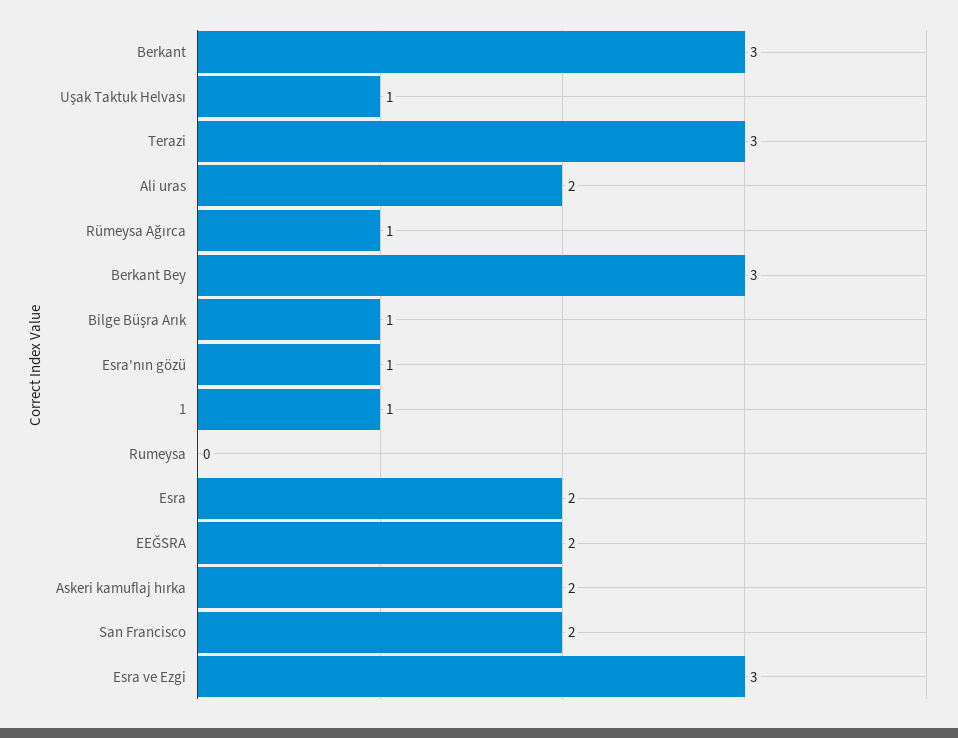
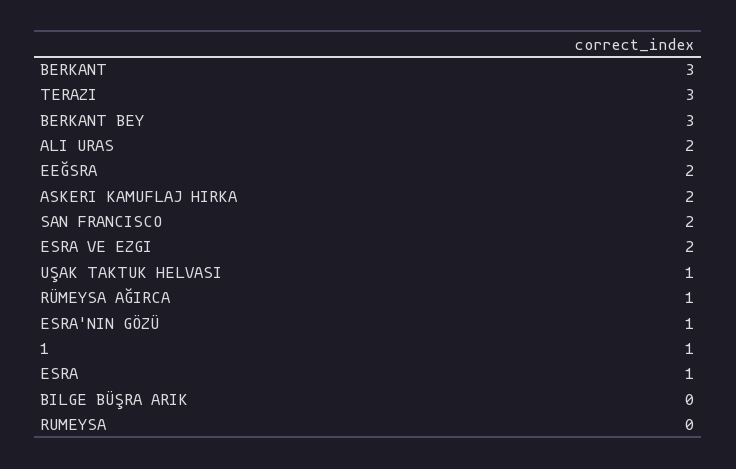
Bilge Büşra Arık: 1 -> 0
Esra: 2 -> 1
Esra ve Ezgi: 3 -> 2

